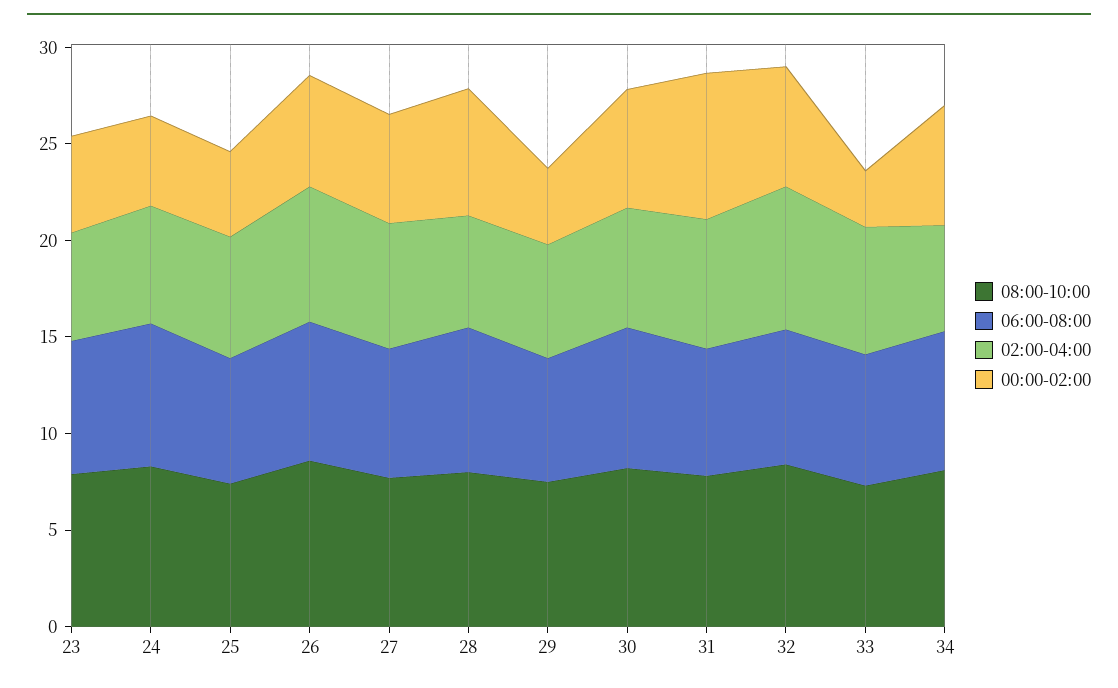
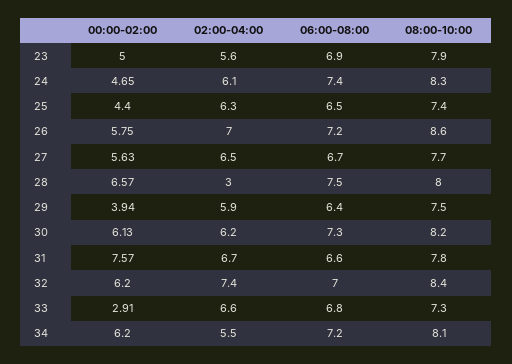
02:00-04:00, 28: 6 -> 3

